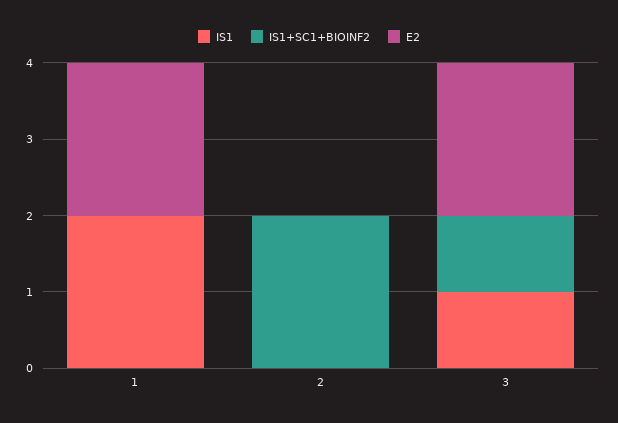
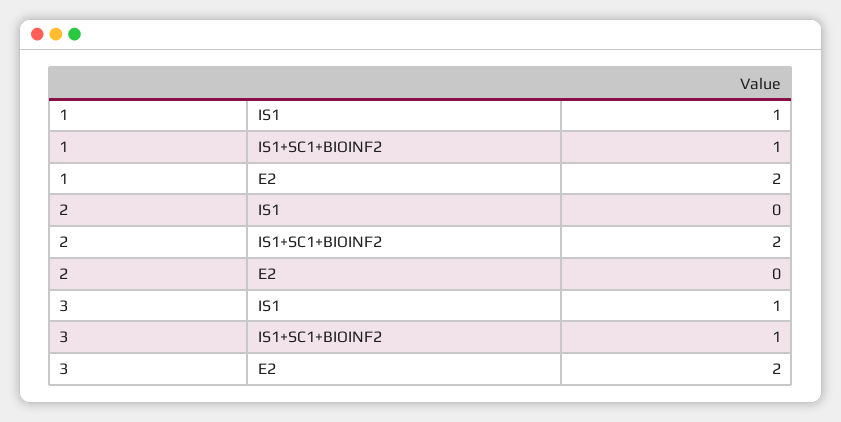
IS1, 1: 2 -> 1
IS1+SC1+BIOINF2, 1: 0 -> 1

